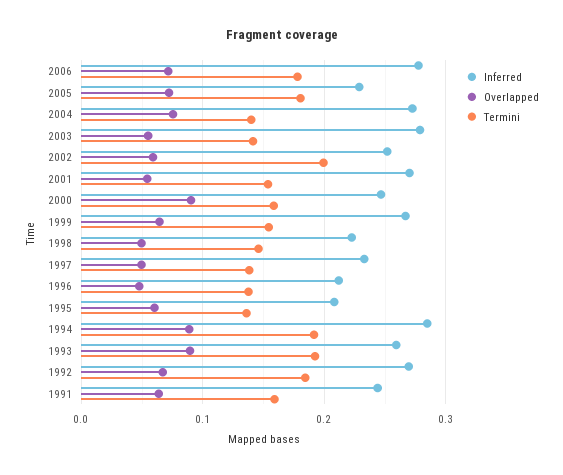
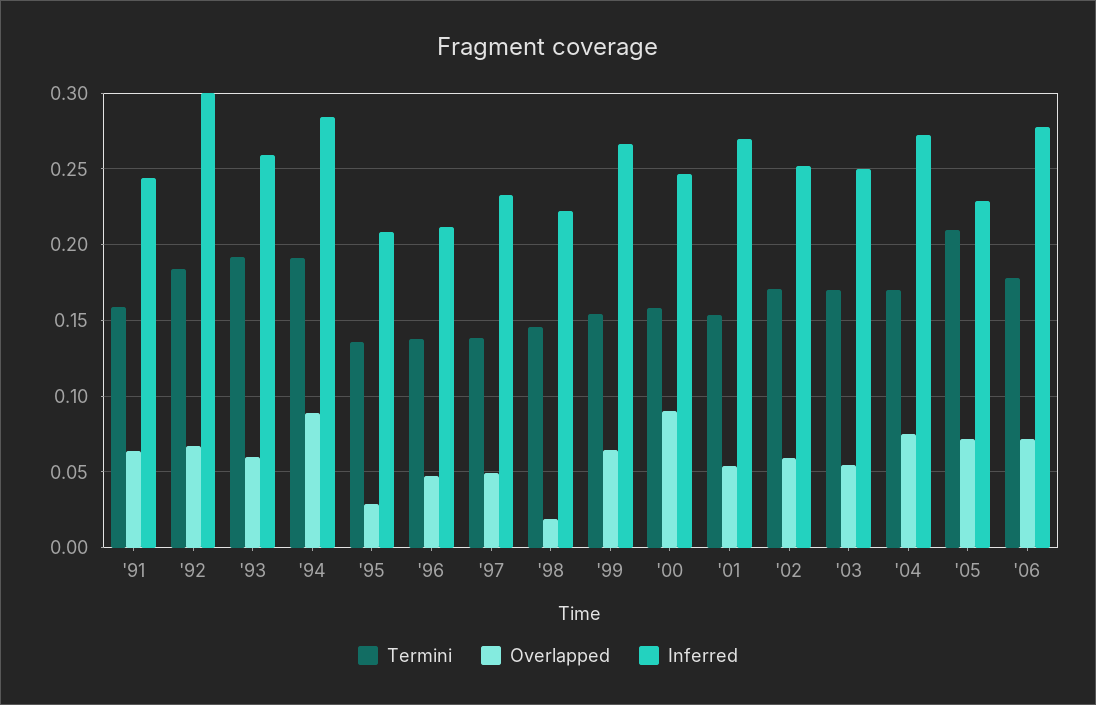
Termini, 2005: 0.18 -> 0.21
Termini, 2004: 0.14 -> 0.17
Inferred, 2003: 0.28 -> 0.25
Termini, 2003: 0.14 -> 0.17
Termini, 2002: 0.2 -> 0.17
Overlapped, 1998: 0.05 -> 0.02
Overlapped, 1995: 0.06 -> 0.03
Overlapped, 1993: 0.09 -> 0.06
Inferred, 1992: 0.27 -> 0.3

